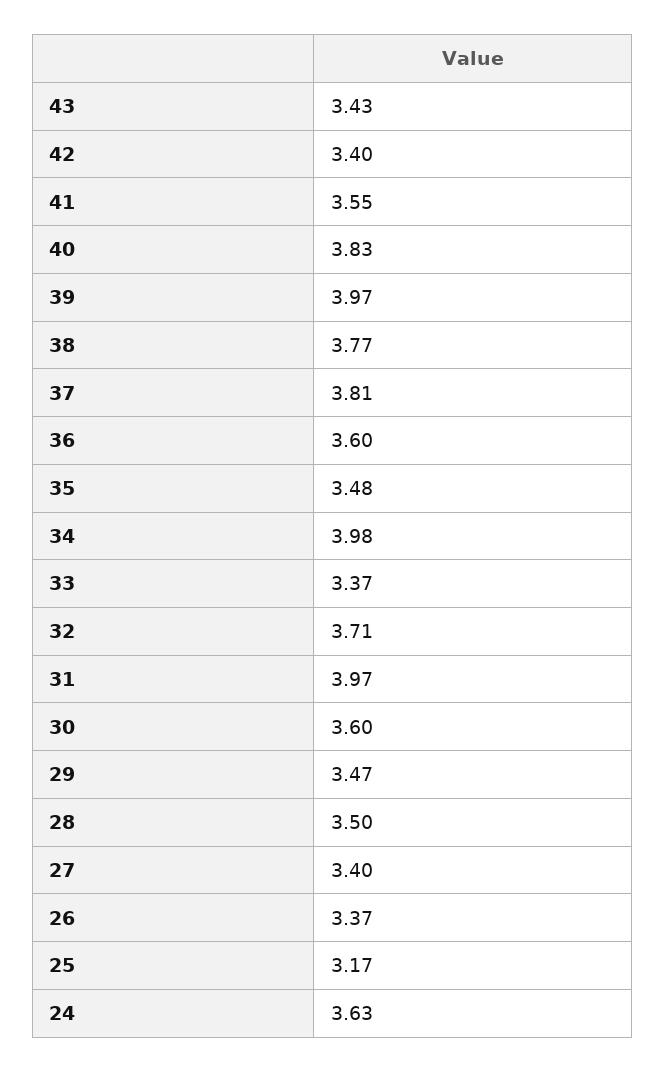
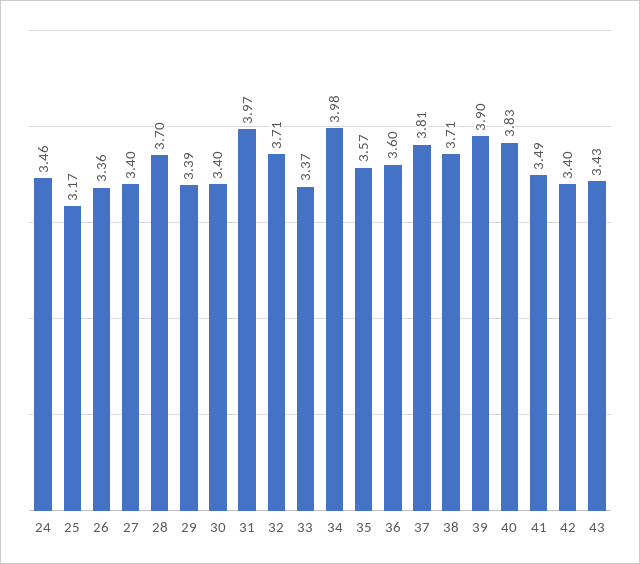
41: 3.55 -> 3.49
39: 3.97 -> 3.9
38: 3.77 -> 3.71
35: 3.48 -> 3.57
30: 3.6 -> 3.4
29: 3.47 -> 3.39
28: 3.5 -> 3.7
26: 3.37 -> 3.36
24: 3.63 -> 3.46

